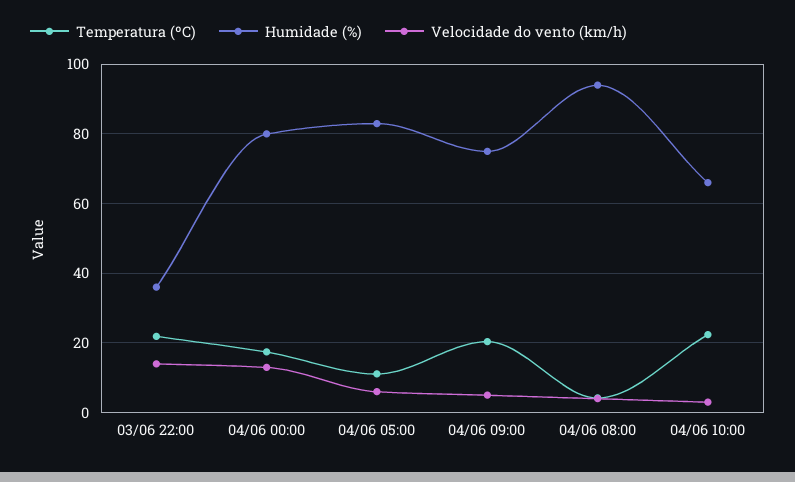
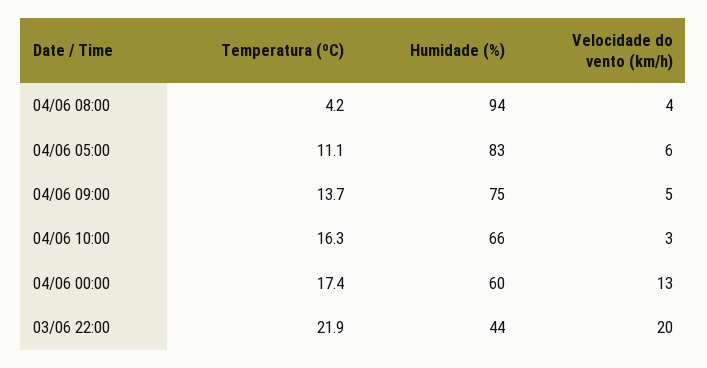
Humidade (%), 03/06 22:00: 36 -> 44
Velocidade do vento (km/h), 03/06 22:00: 14 -> 20
Humidade (%), 04/06 00:00: 80 -> 60
Temperatura (ºC), 04/06 09:00: 20 -> 13.7
Temperatura (ºC), 04/06 10:00: 22 -> 16.3

